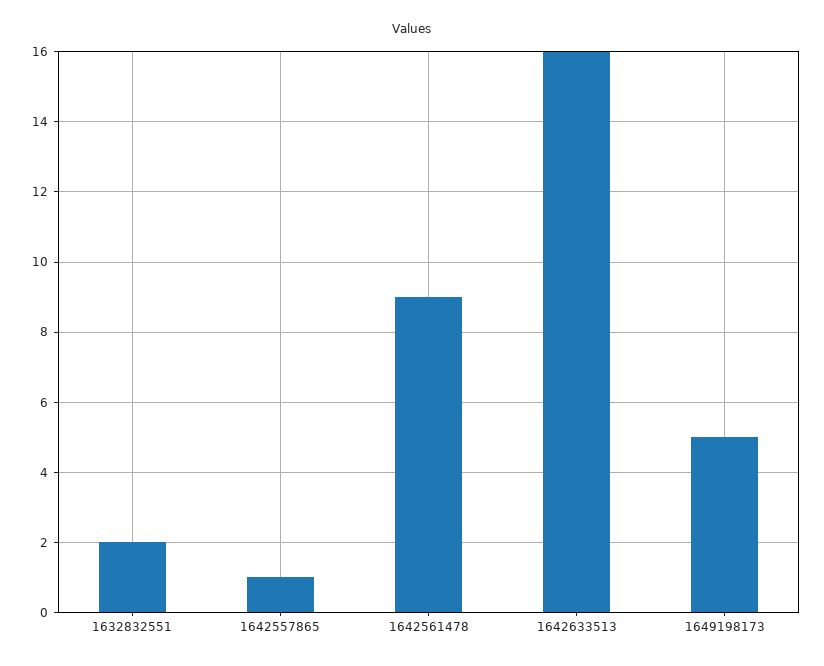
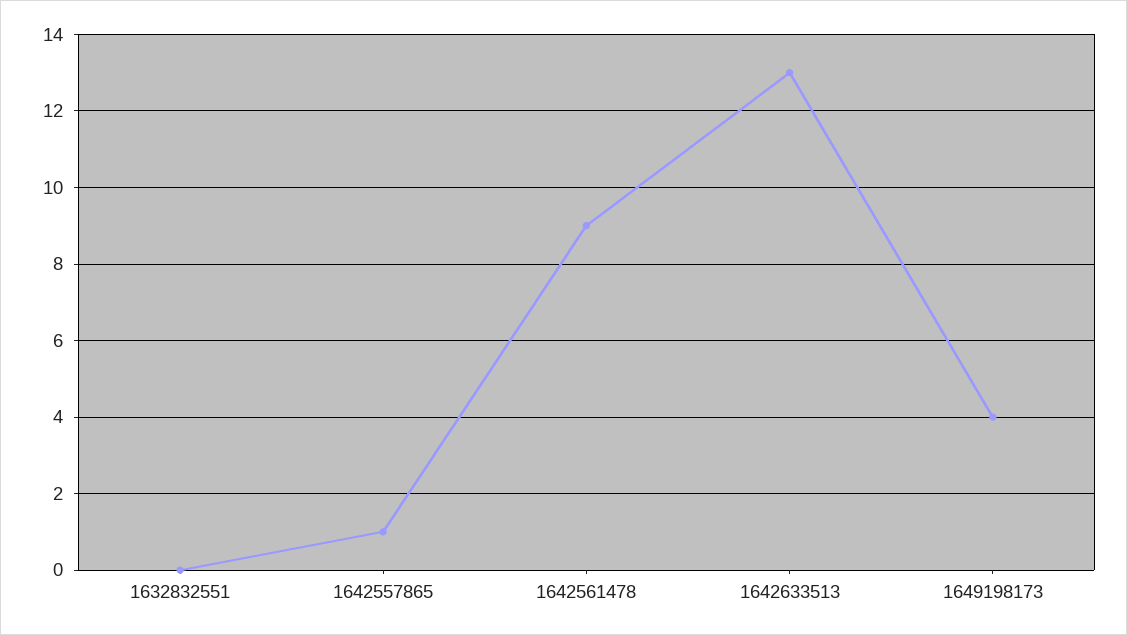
1632832551: 2 -> 0
1642633513: 16 -> 13
1649198173: 5 -> 4

